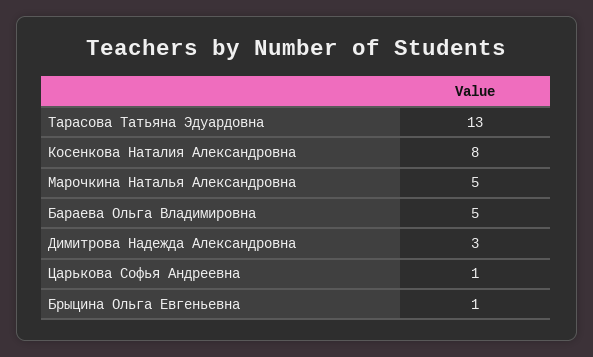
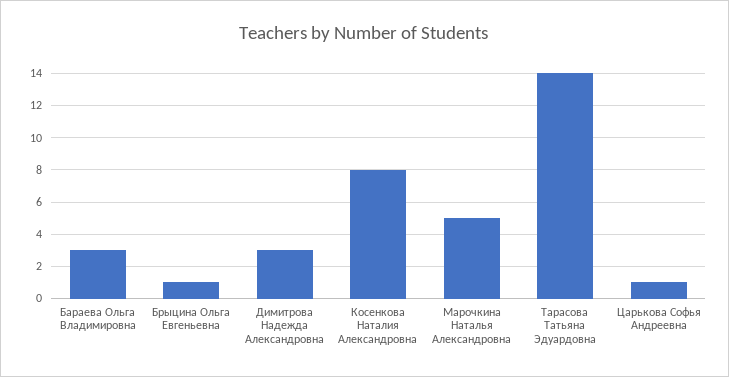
Тарасова Татьяна Эдуардовна: 13 -> 14
Бараева Ольга Владимировна: 5 -> 3

